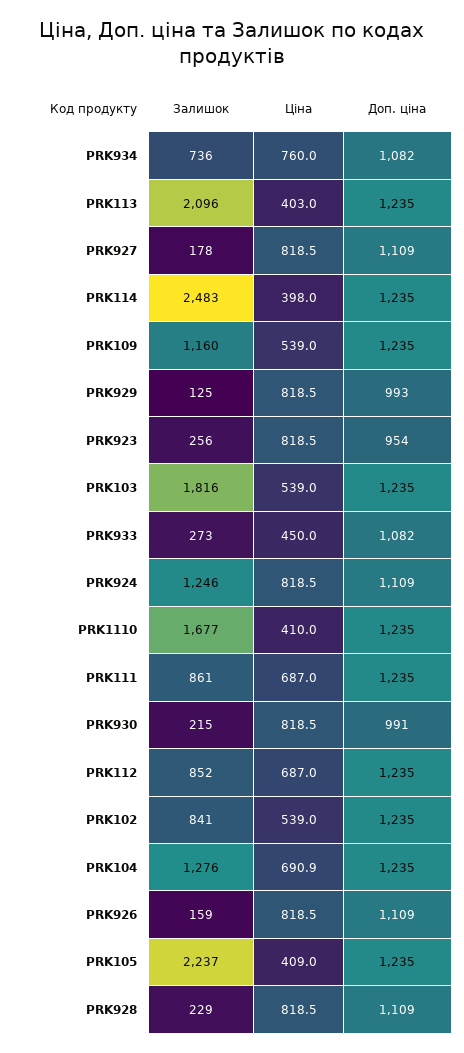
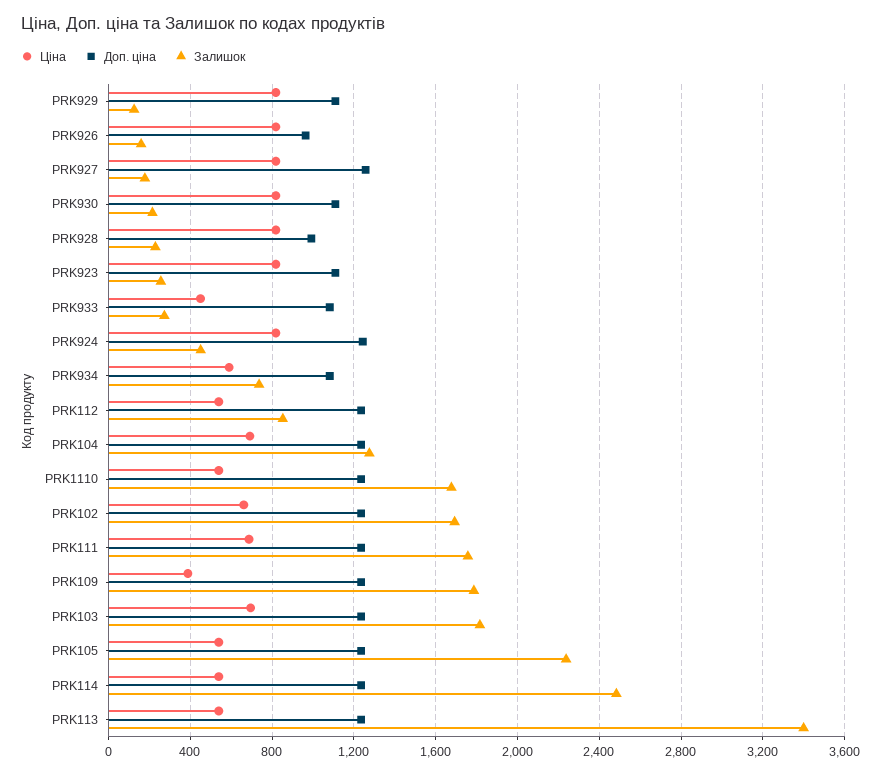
Ціна, PRK934: 760 -> 600
Залишок, PRK113: 2096 -> 3400
Ціна, PRK113: 403 -> 550
Доп. ціна, PRK927: 1109 -> 1250
Ціна, PRK114: 398 -> 550
Залишок, PRK109: 1160 -> 1800
Ціна, PRK109: 539 -> 400
Доп. ціна, PRK929: 993 -> 1100
Доп. ціна, PRK923: 954 -> 1100
Ціна, PRK103: 539 -> 700
Залишок, PRK924: 1246 -> 450
Доп. ціна, PRK924: 1109 -> 1250
Ціна, PRK1110: 410 -> 550
Залишок, PRK111: 861 -> 1750
Доп. ціна, PRK930: 991 -> 1100
Ціна, PRK112: 687 -> 550
Залишок, PRK102: 841 -> 1700
Ціна, PRK102: 539 -> 650
Доп. ціна, PRK926: 1109 -> 950
Ціна, PRK105: 409 -> 550
Доп. ціна, PRK928: 1109 -> 1000

